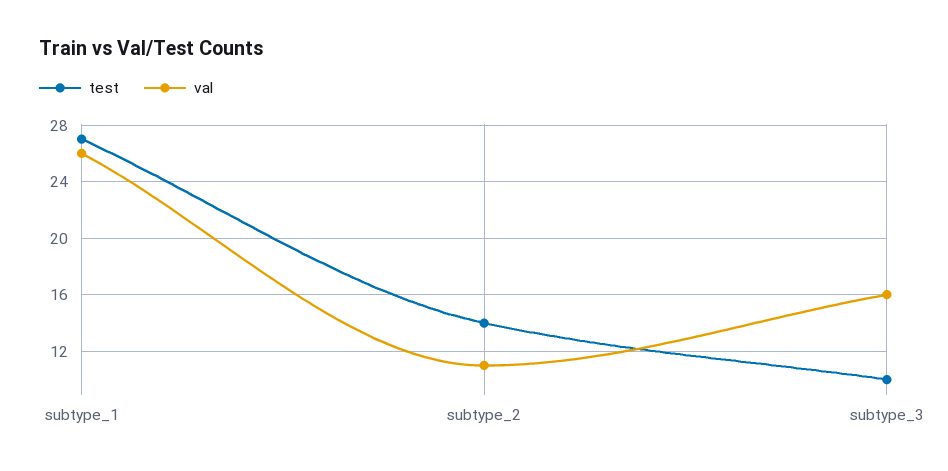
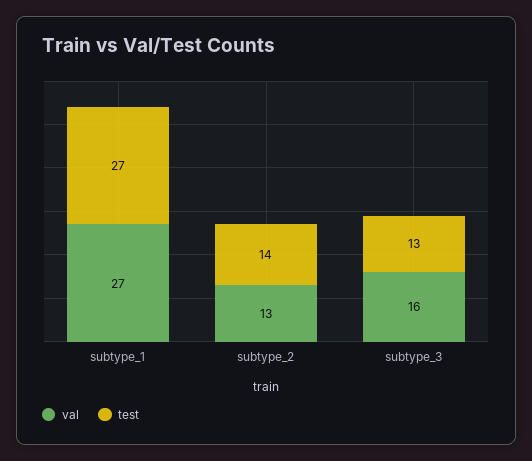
val, subtype_1: 26 -> 27
val, subtype_2: 11 -> 13
test, subtype_3: 10 -> 13

